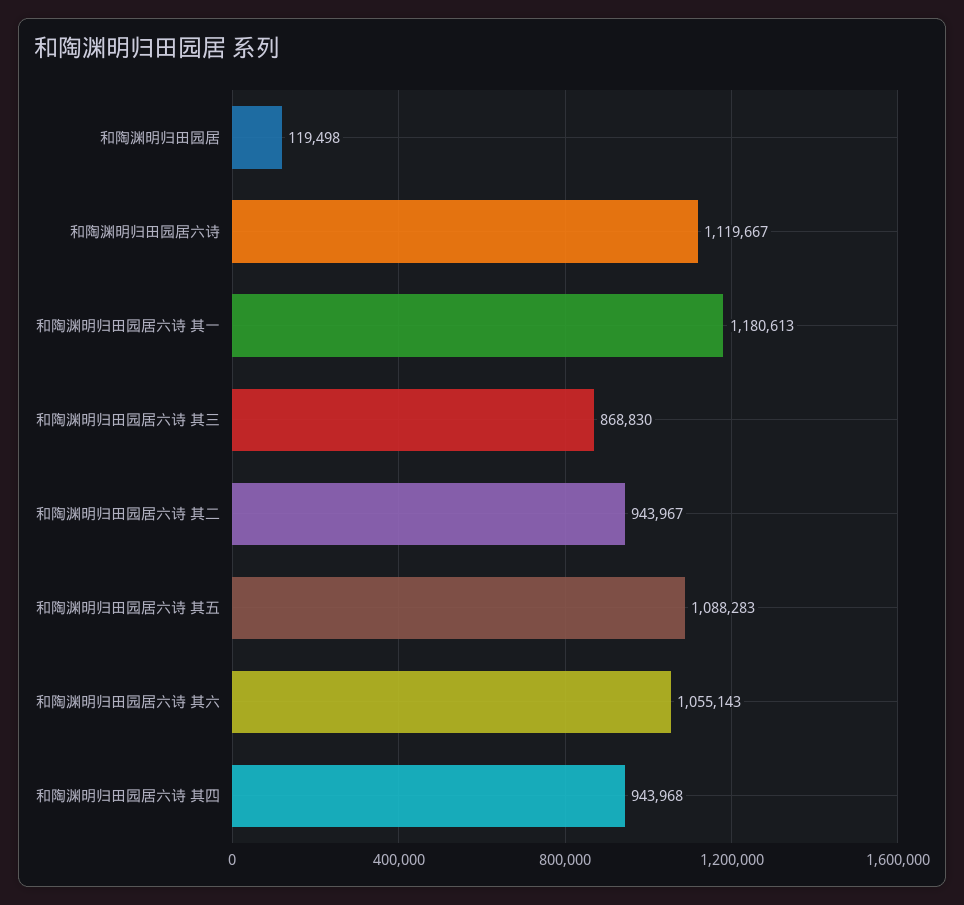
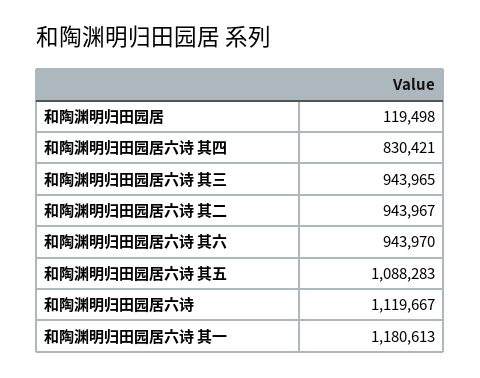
和陶渊明归田园居六诗 其三: 868830 -> 943965
和陶渊明归田园居六诗 其六: 1055143 -> 943970
和陶渊明归田园居六诗 其四: 943968 -> 830421

